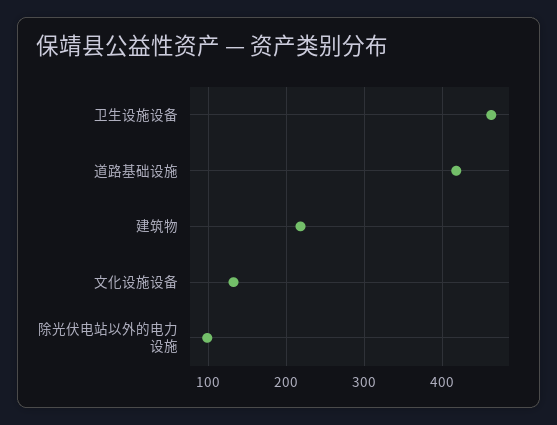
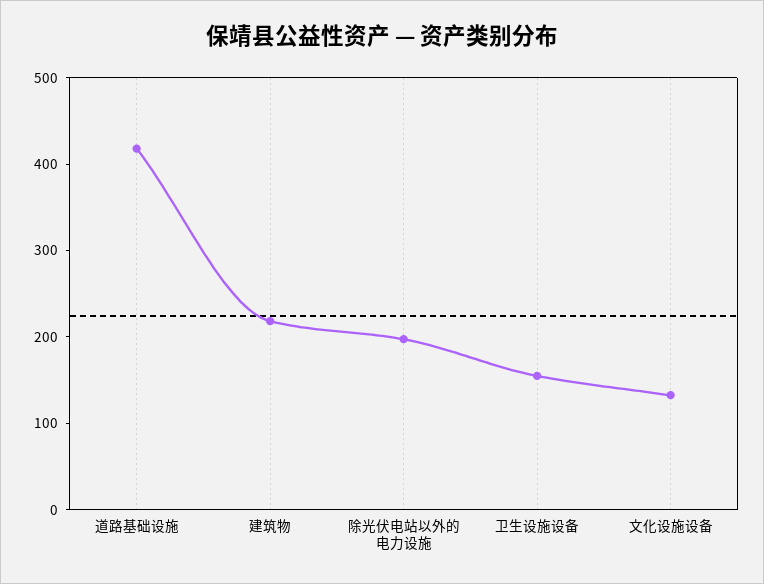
卫生设施设备: 460 -> 160
除光伏电站以外的电力设施: 100 -> 200

